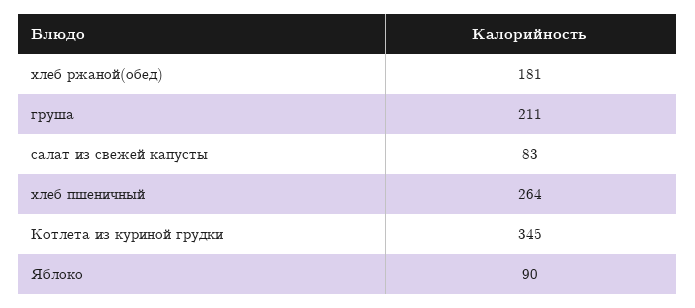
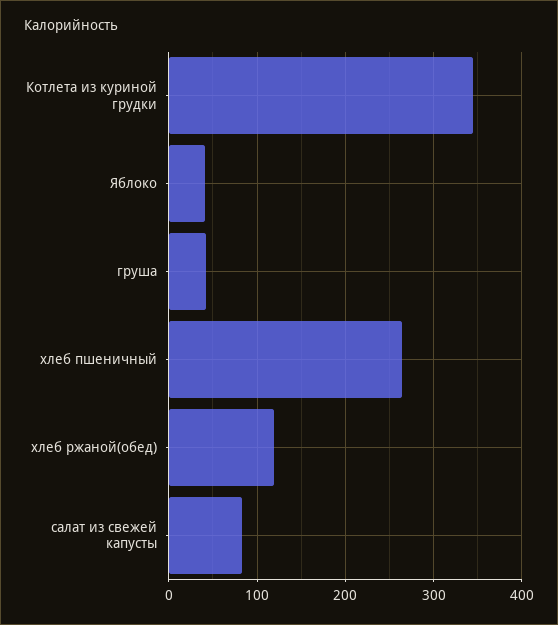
хлеб ржаной(обед): 181 -> 120
груша: 211 -> 40
Яблоко: 90 -> 40

